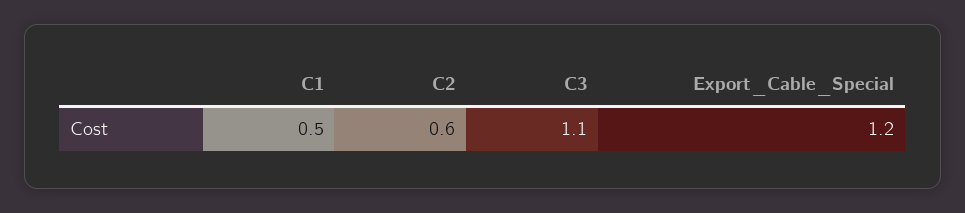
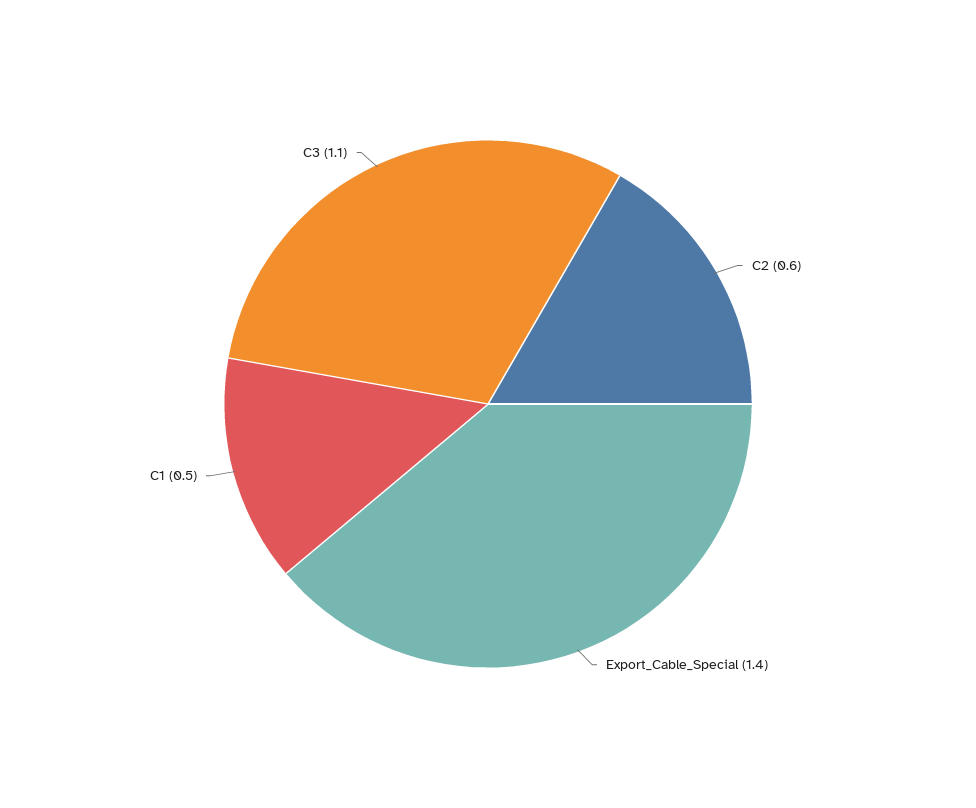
Export_Cable_Special: 1.2 -> 1.4

